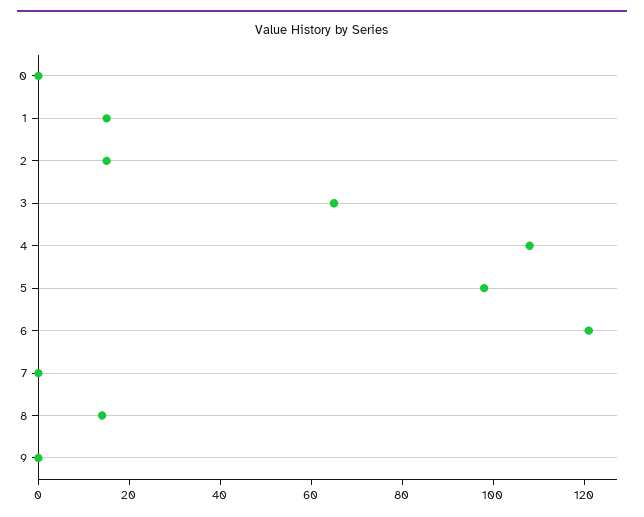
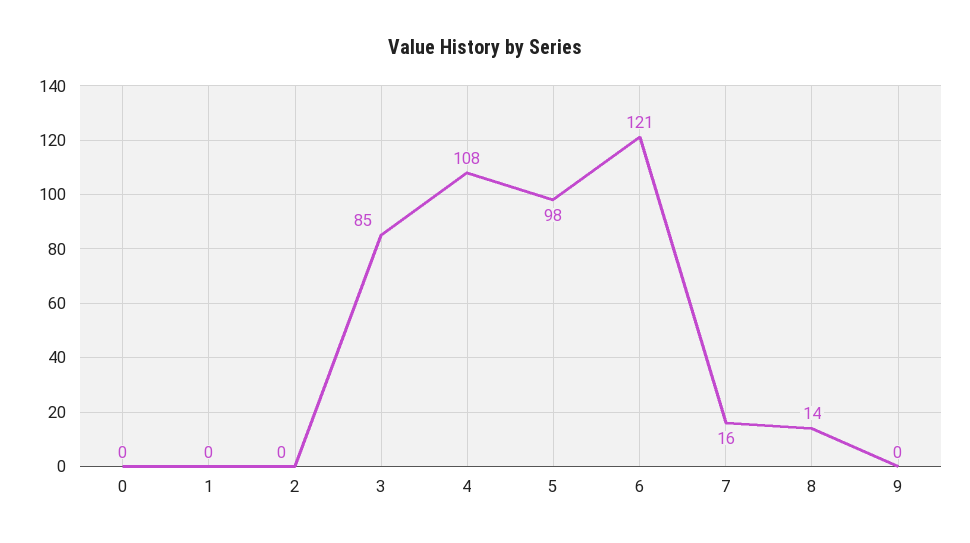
1: 15 -> 0
2: 15 -> 0
3: 65 -> 85
7: 0 -> 16

